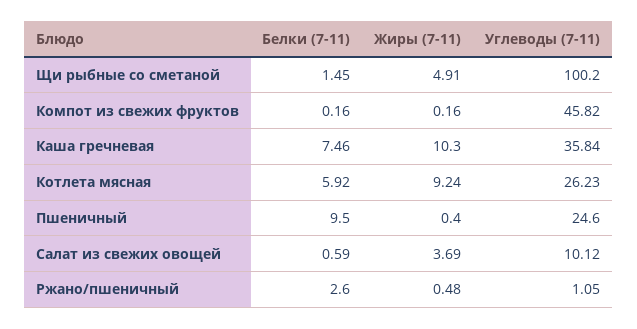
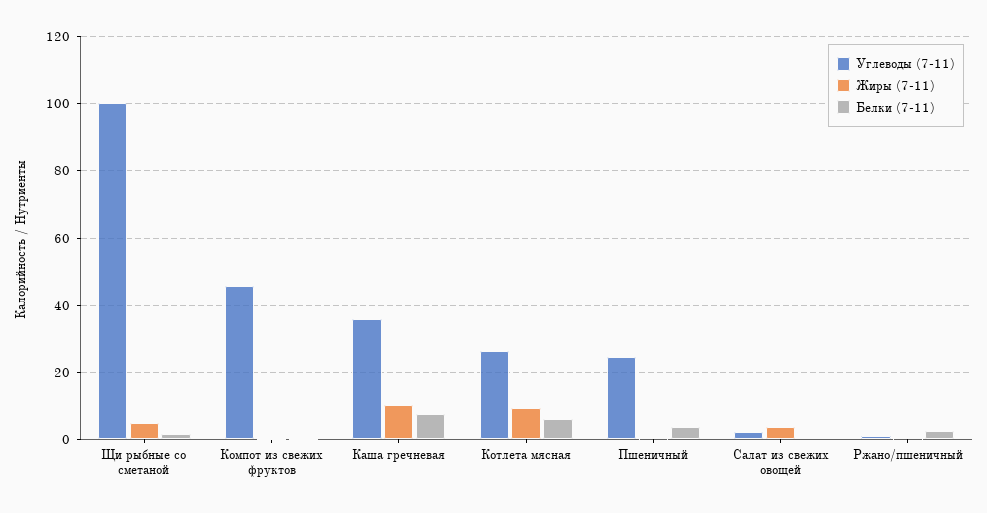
Белки (7-11), Пшеничный: 9.5 -> 4
Углеводы (7-11), Салат из свежих овощей: 10.12 -> 2

